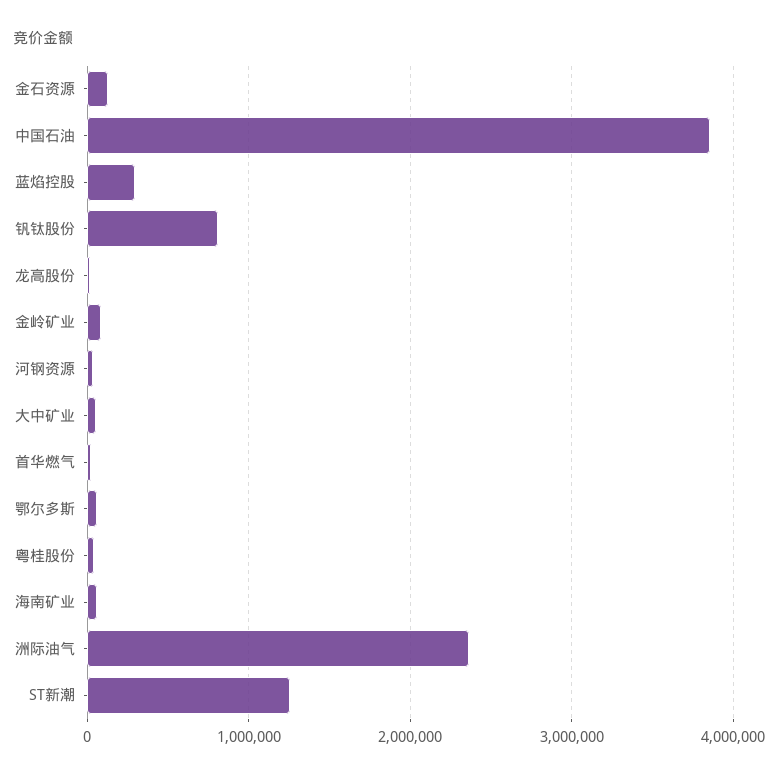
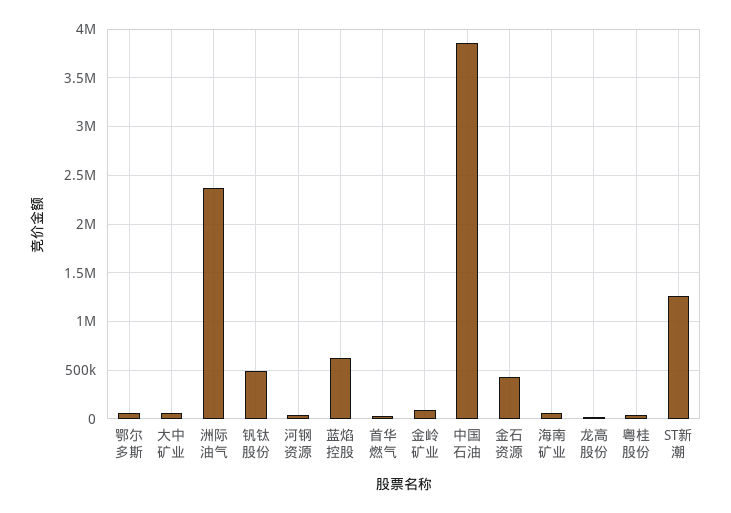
金石资源: 100000 -> 400000
蓝焰控股: 300000 -> 600000
钒钛股份: 800000 -> 500000

